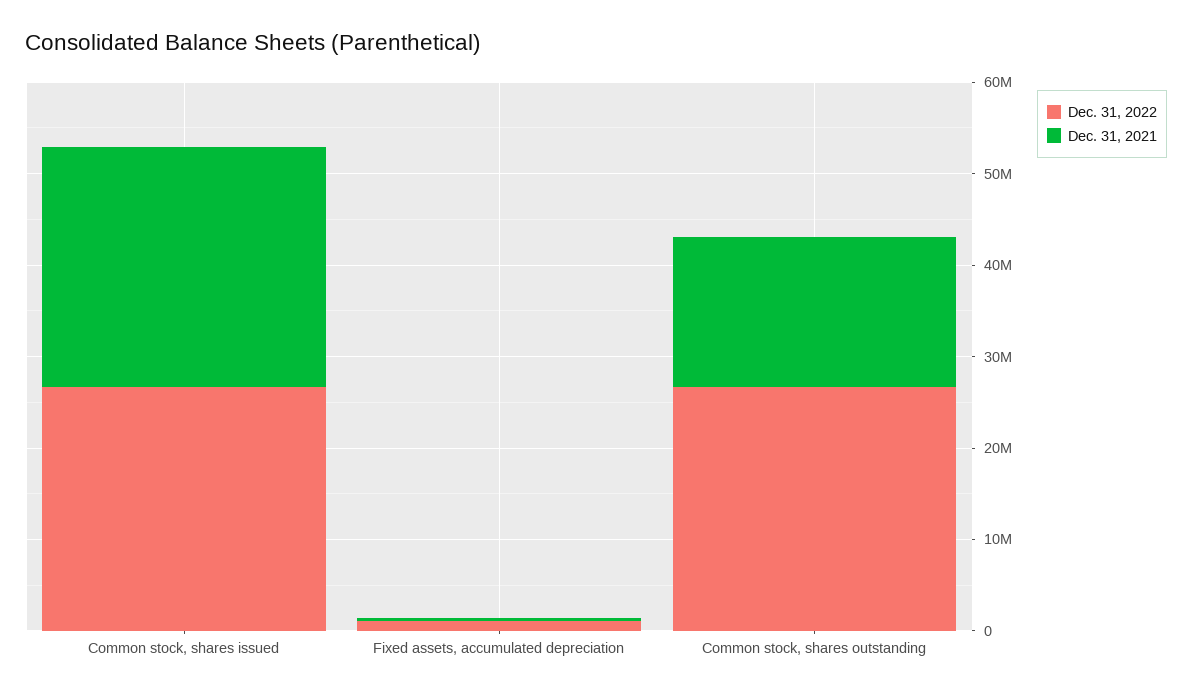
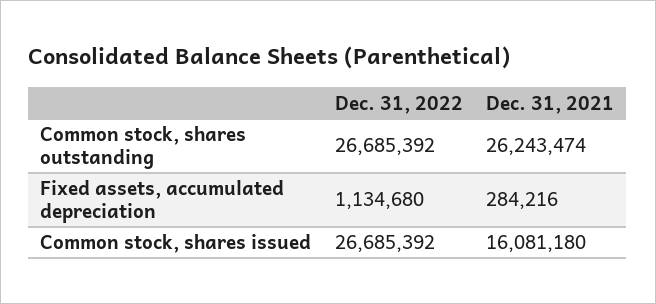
Dec. 31, 2021, Common stock, shares issued: 26000000 -> 16081180
Dec. 31, 2021, Common stock, shares outstanding: 16000000 -> 26243474

